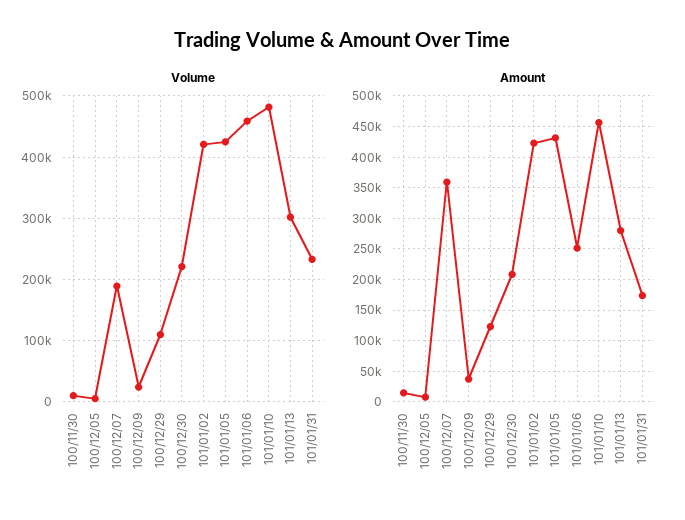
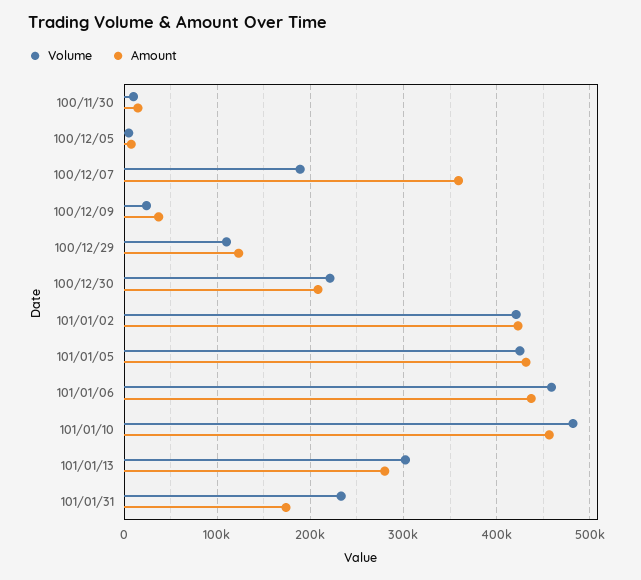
Amount, 101/01/06: 250000 -> 440000

